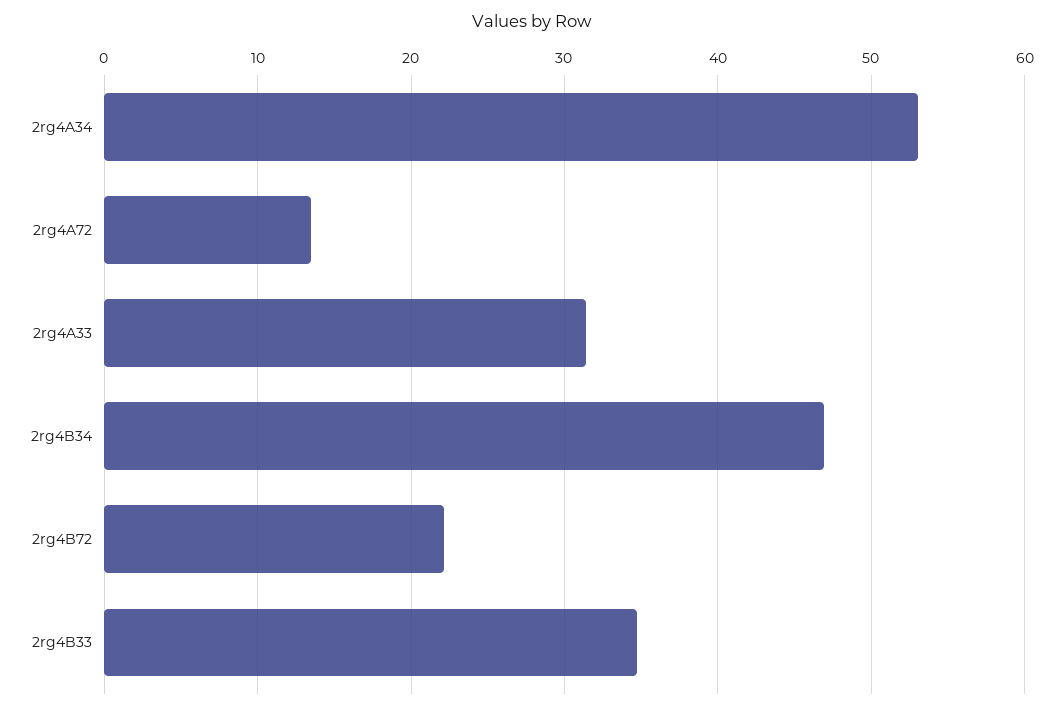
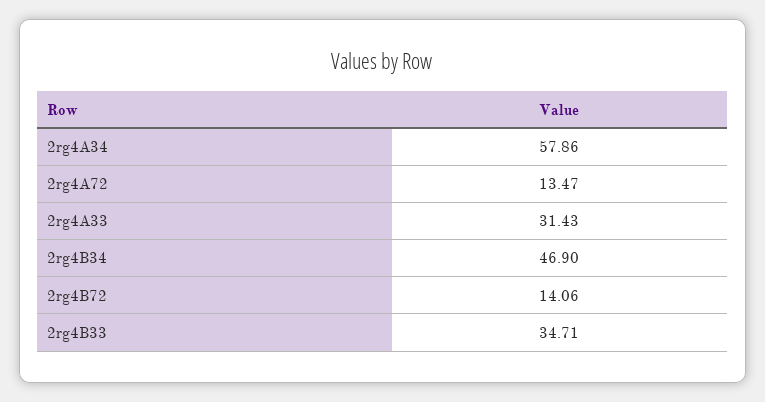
2rg4A34: 53 -> 57.86
2rg4B72: 22 -> 14.06

